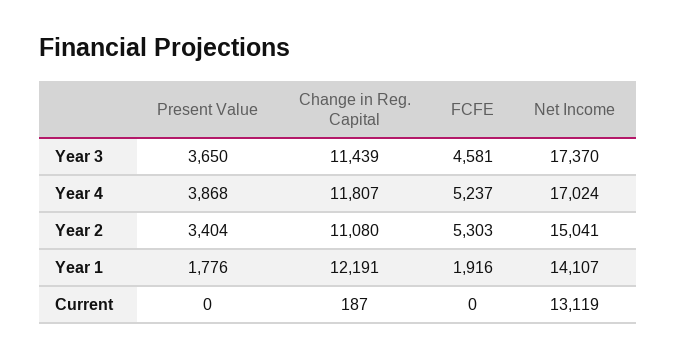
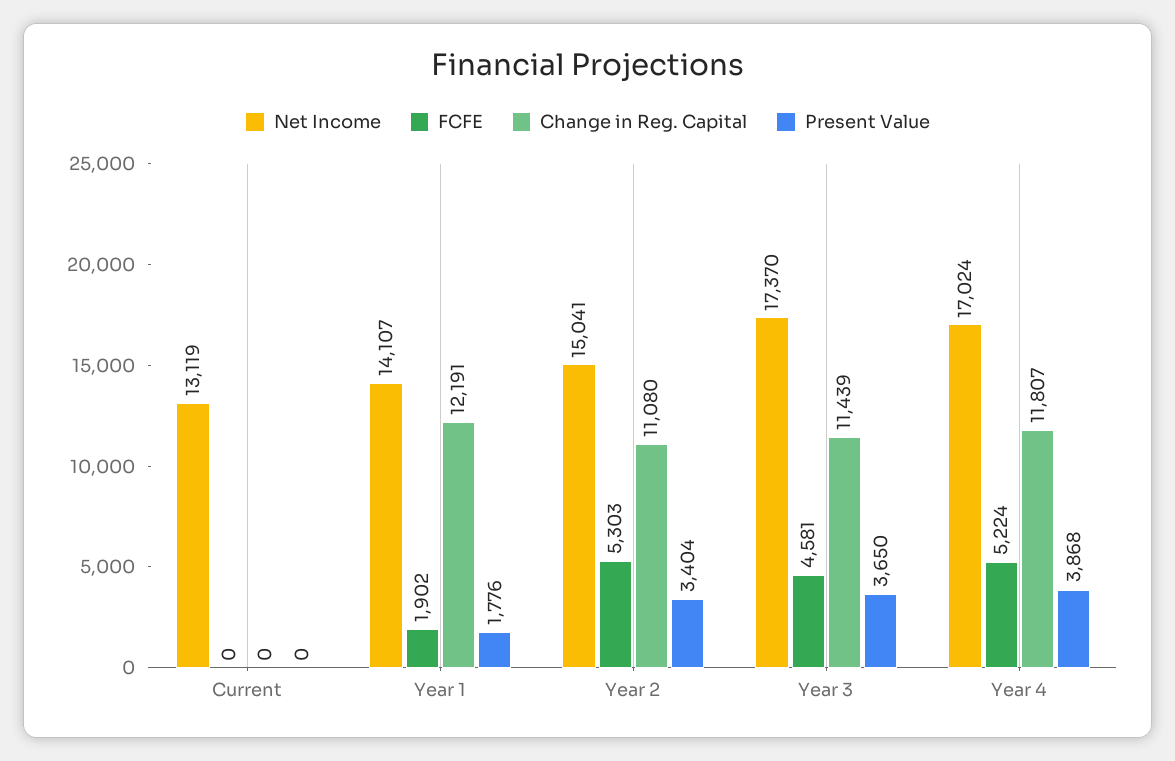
FCFE, Year 4: 5237 -> 5224
FCFE, Year 1: 1916 -> 1902
Change in Reg. Capital, Current: 187 -> 0

